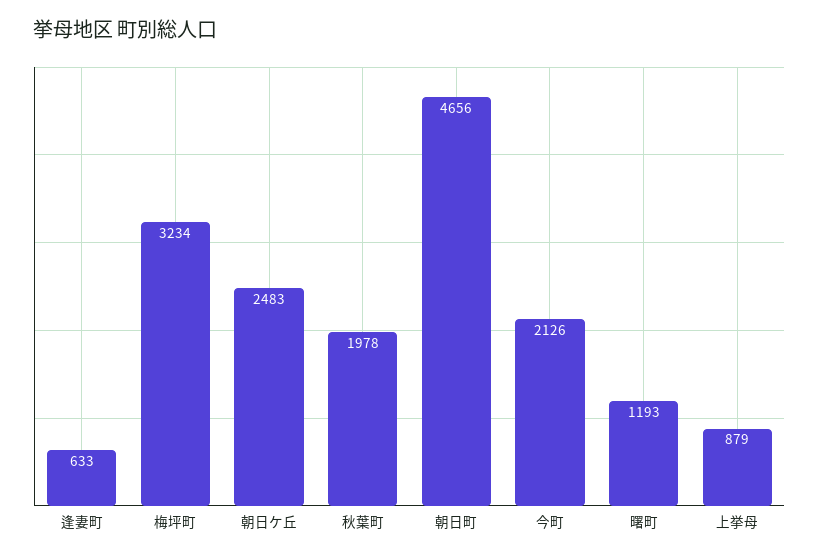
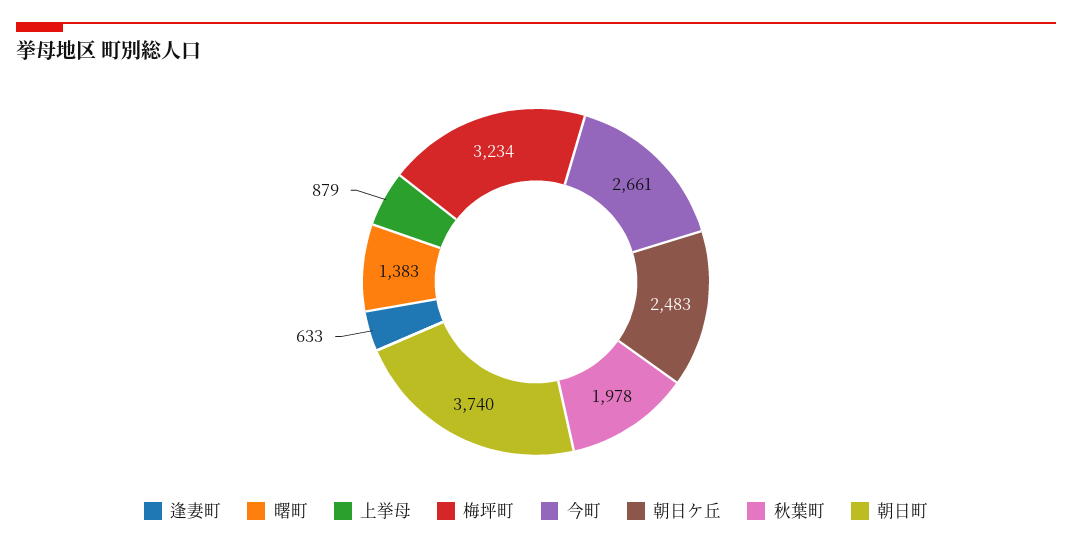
朝日町: 4656 -> 3740
今町: 2126 -> 2661
曙町: 1193 -> 1383

